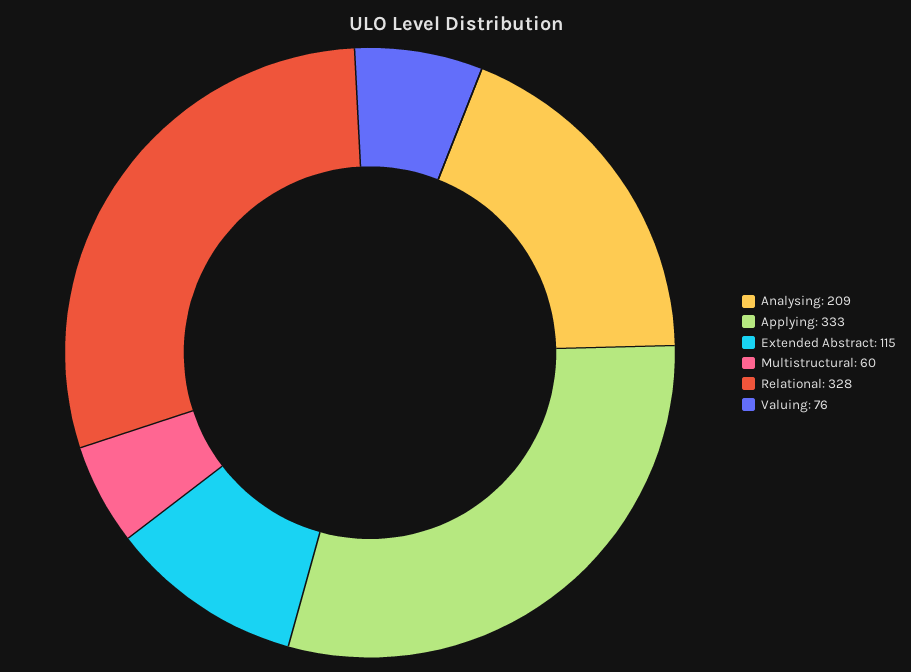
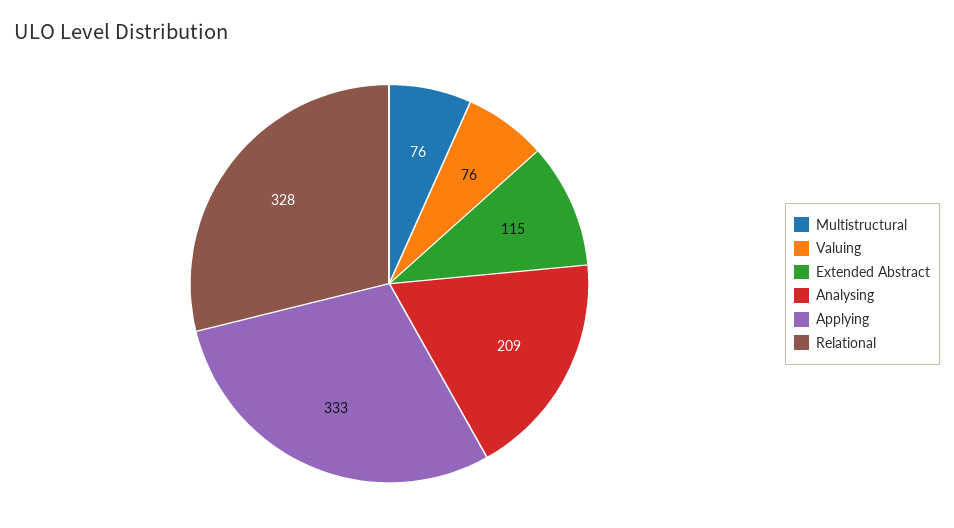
Multistructural: 60 -> 76

